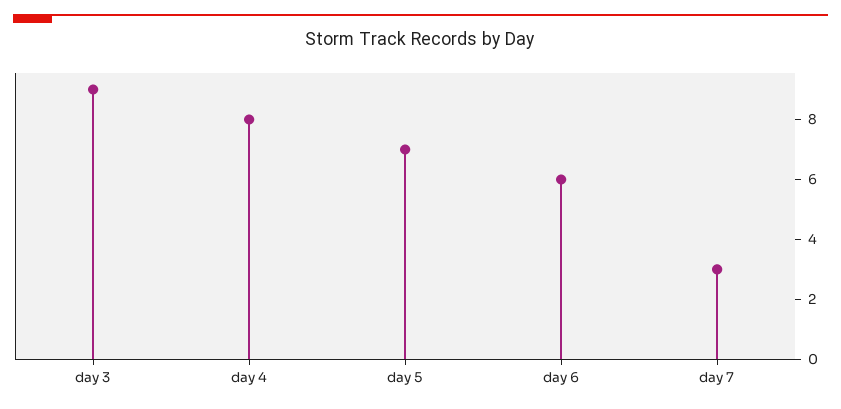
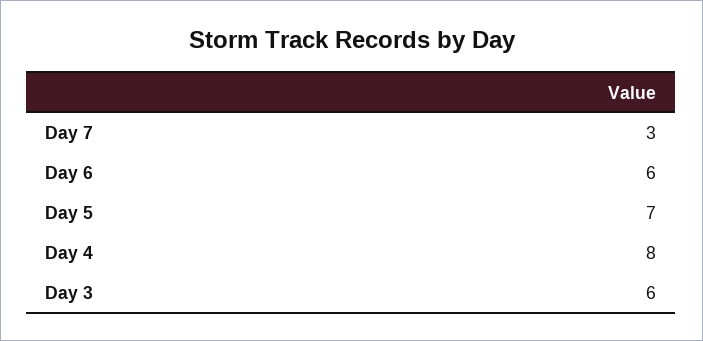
day 3: 9 -> 6

